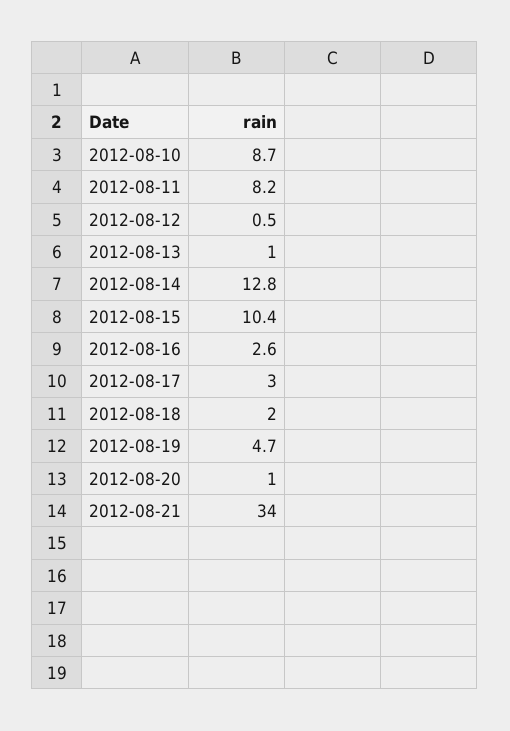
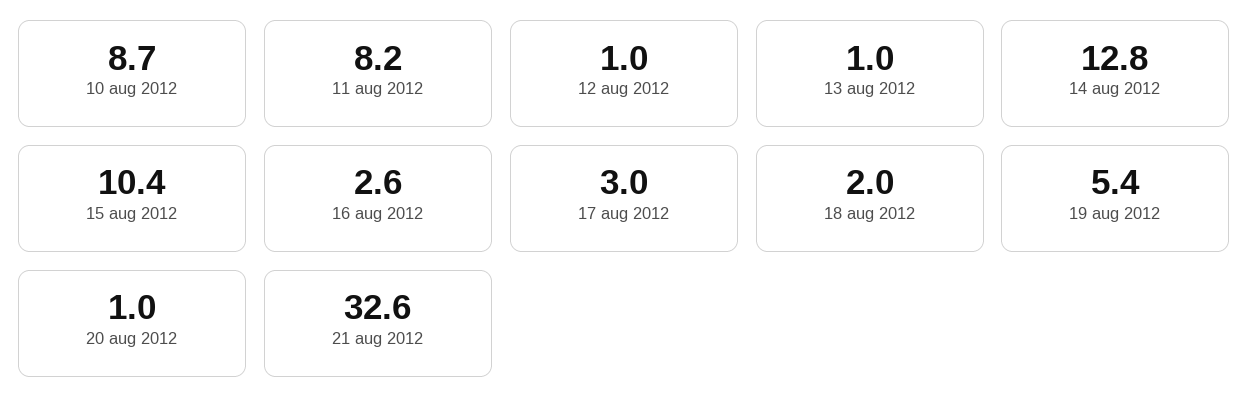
2012-08-12: 0.5 -> 1
2012-08-19: 4.7 -> 5.4
2012-08-21: 34 -> 32.6

